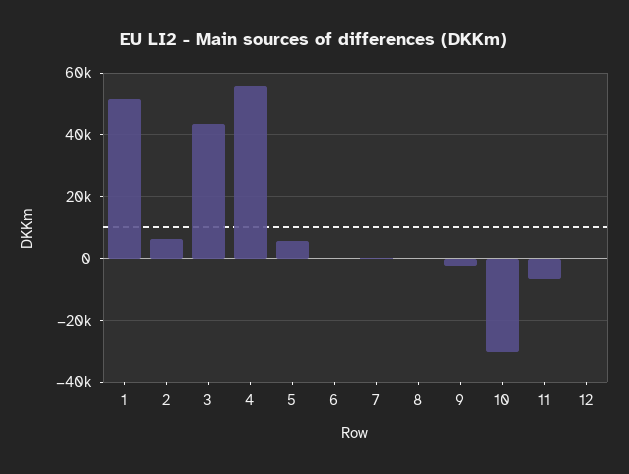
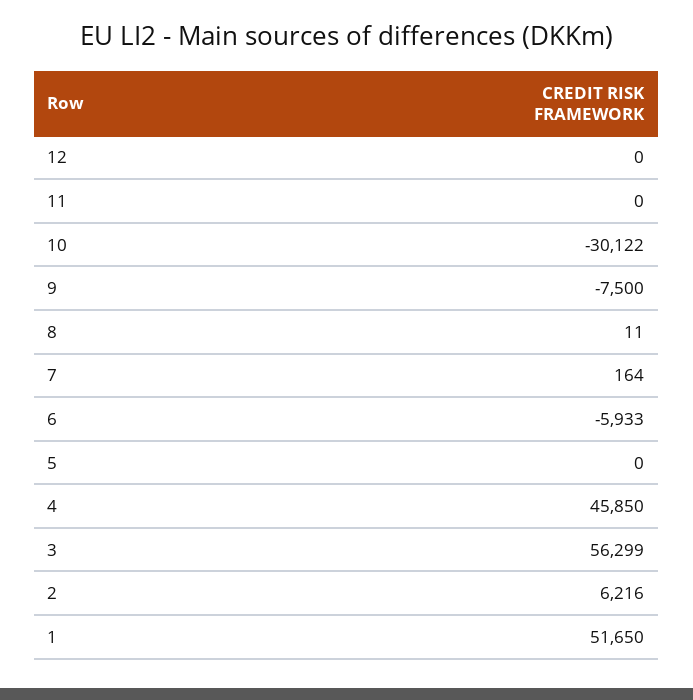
3: 44000 -> 56299
4: 56000 -> 45850
5: 6000 -> 0
6: 0 -> -5933
9: -2000 -> -7500
11: -6000 -> 0

